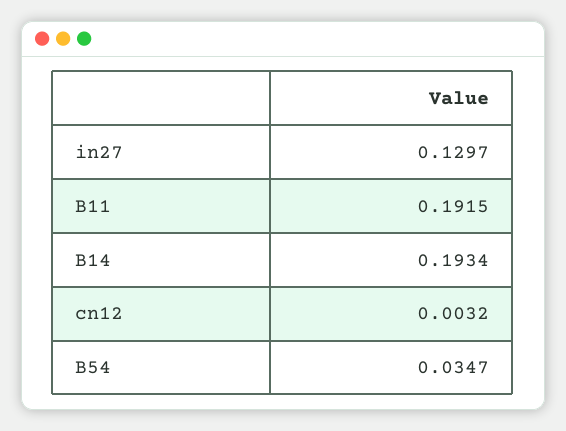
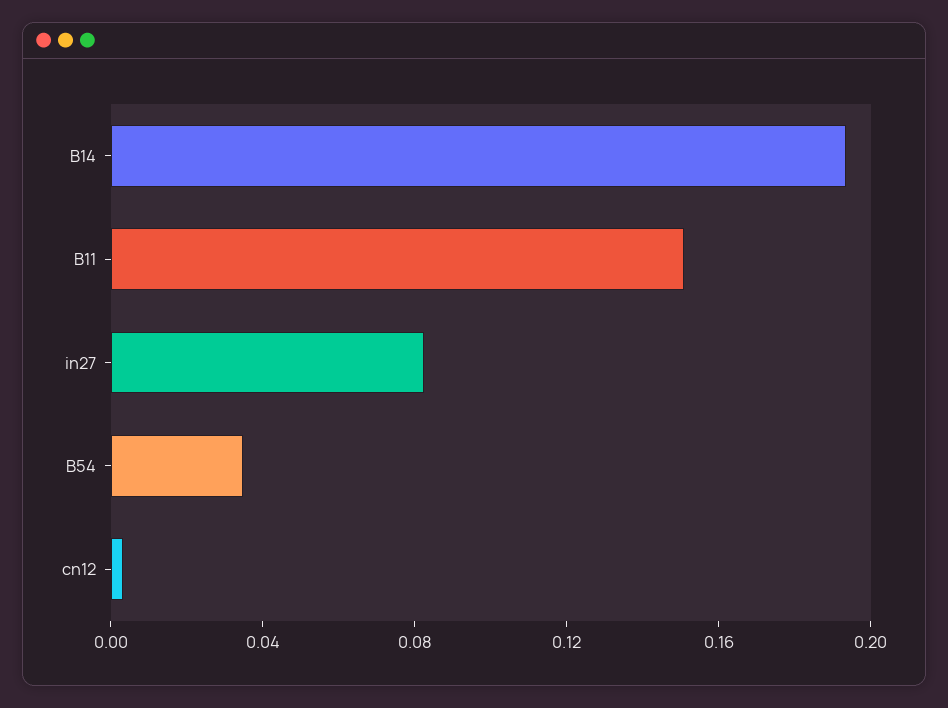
in27: 0.1297 -> 0.08
B11: 0.1915 -> 0.15

